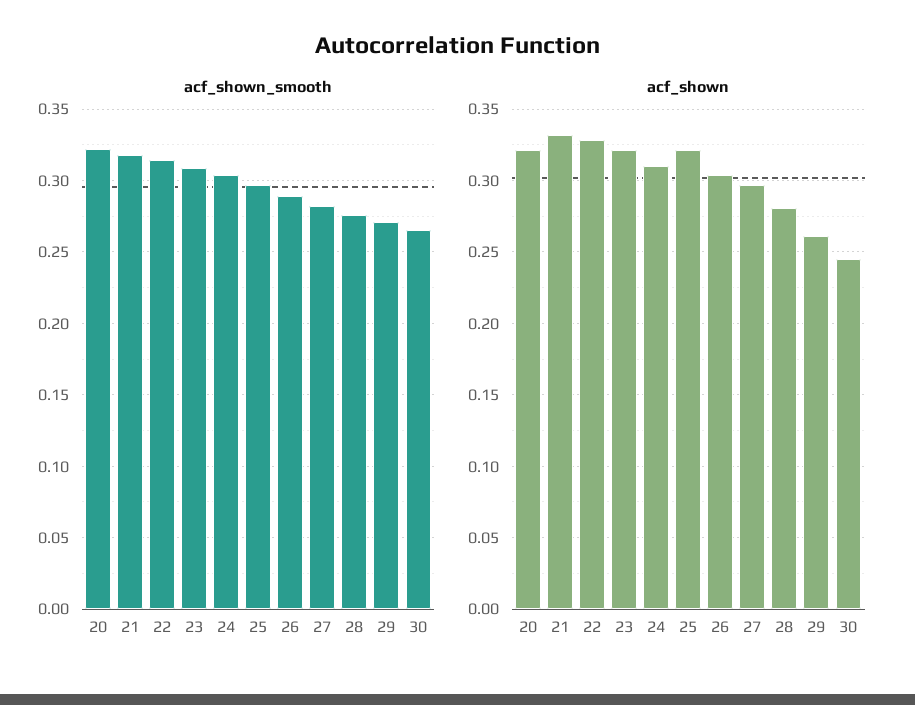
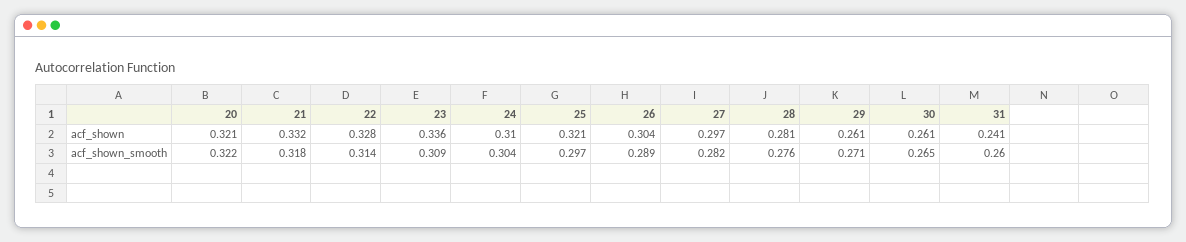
acf_shown, 23: 0.32 -> 0.336
acf_shown, 30: 0.245 -> 0.261
acf_shown, 31: none -> 0.241
acf_shown_smooth, 31: none -> 0.26

